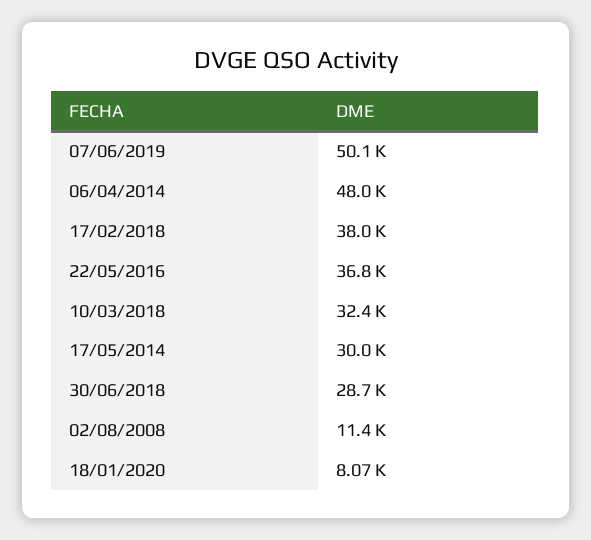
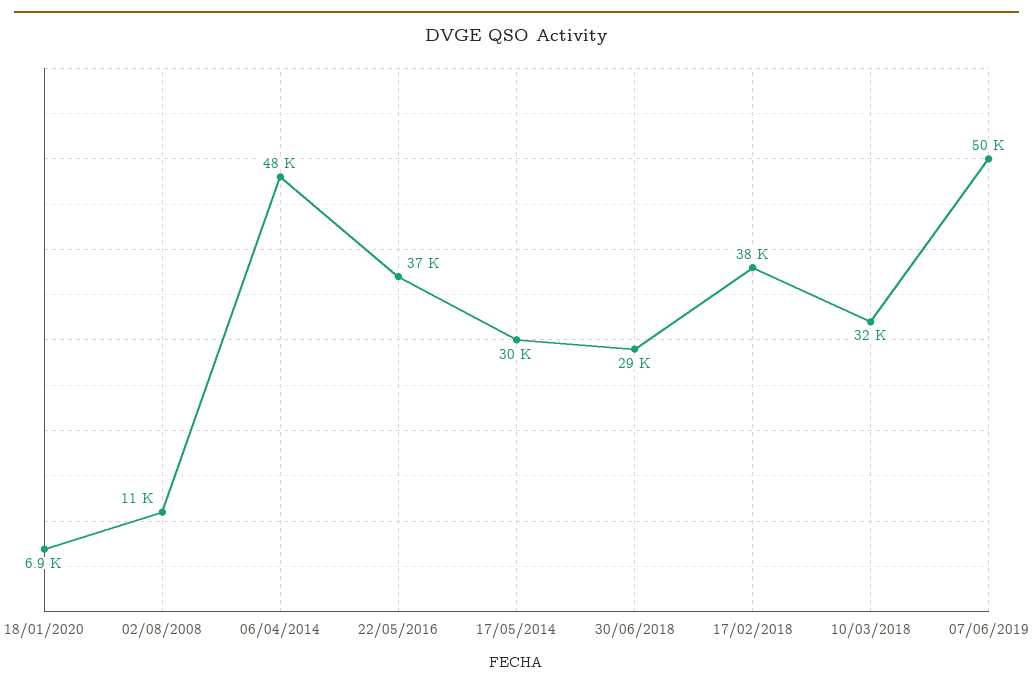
18/01/2020: 8070 -> 6900

